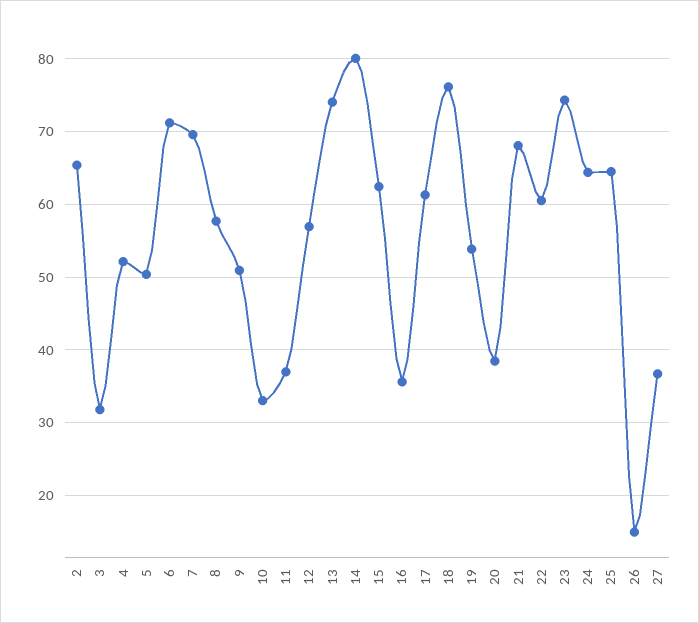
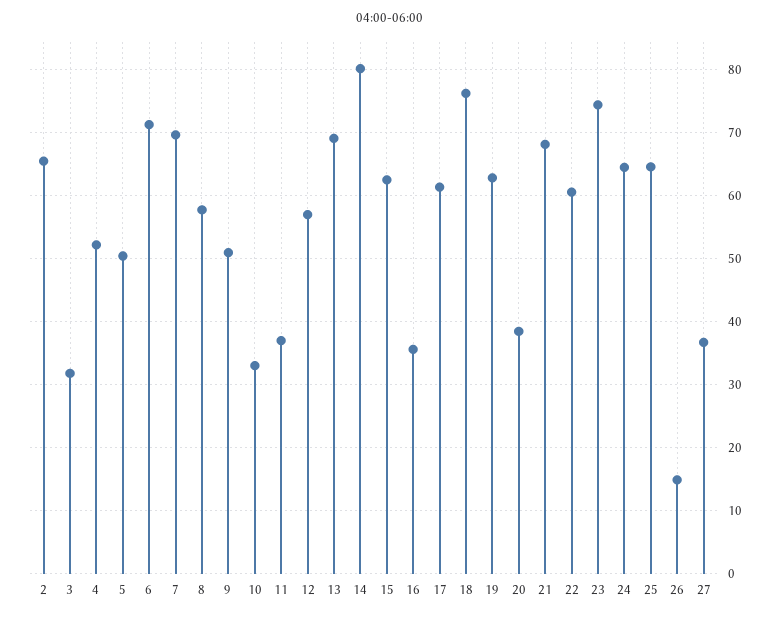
13: 74 -> 69
19: 54 -> 63

